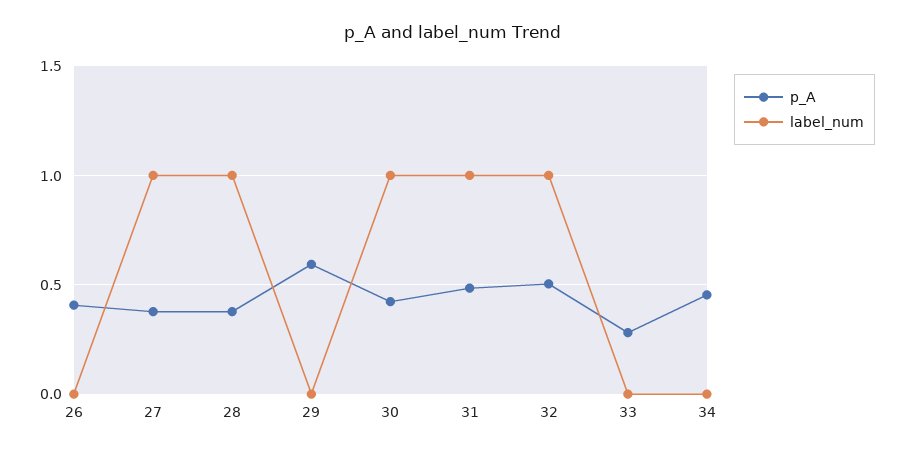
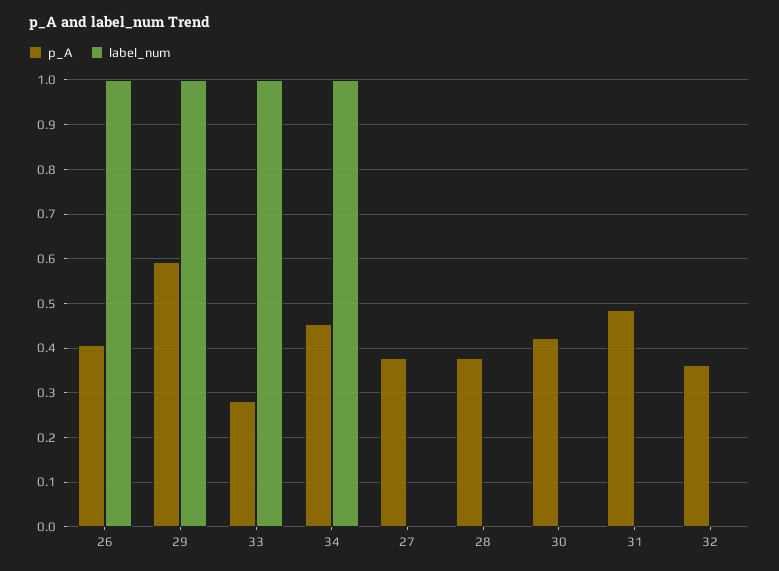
label_num, 26: 0 -> 1
label_num, 27: 1 -> 0
label_num, 28: 1 -> 0
label_num, 29: 0 -> 1
label_num, 30: 1 -> 0
label_num, 31: 1 -> 0
p_A, 32: 0.5 -> 0.36
label_num, 32: 1 -> 0
label_num, 33: 0 -> 1
label_num, 34: 0 -> 1

